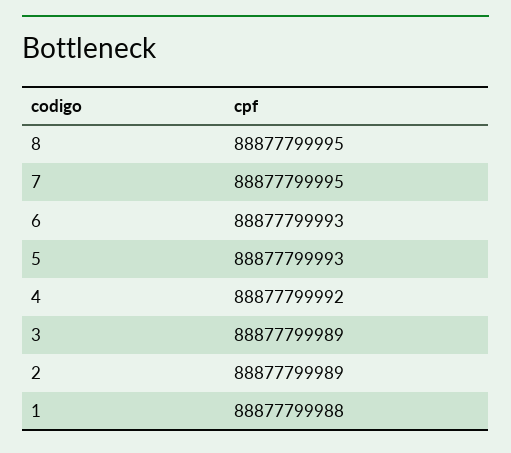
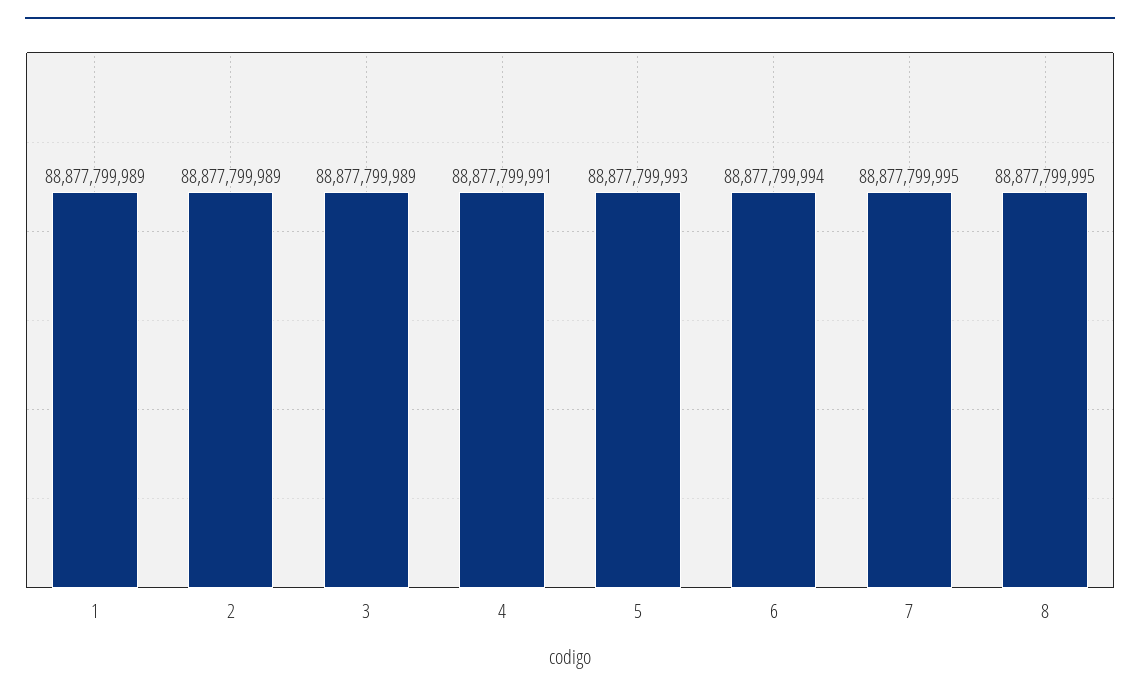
6: 88877799993 -> 88877799994
4: 88877799992 -> 88877799991
1: 88877799988 -> 88877799989

